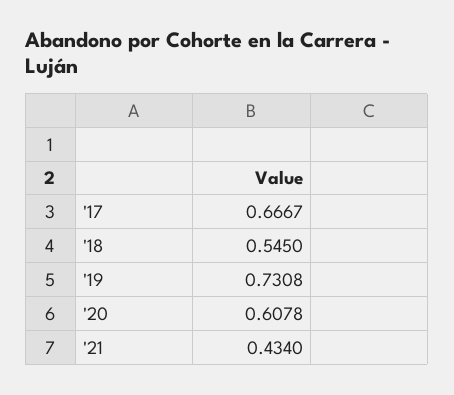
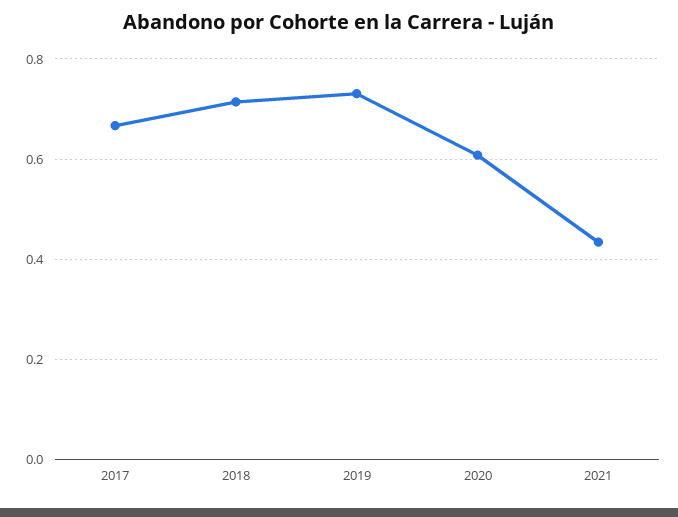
'18: 0.545 -> 0.72

